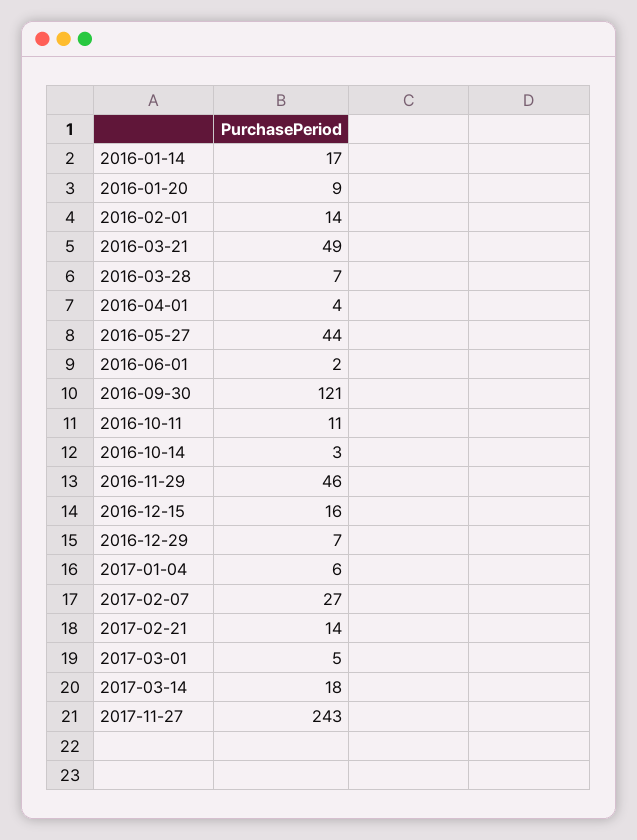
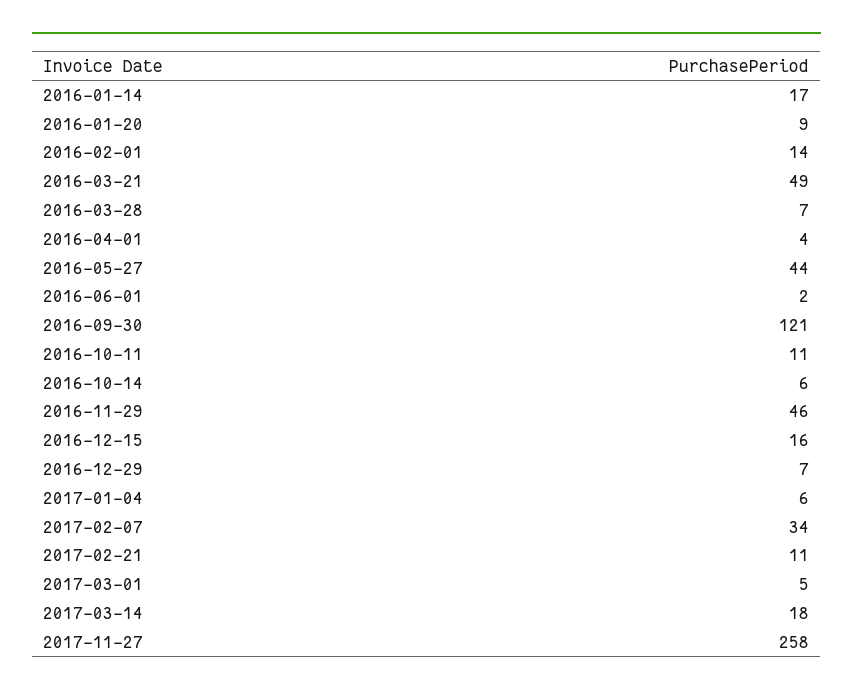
2016-10-14: 3 -> 6
2017-02-07: 27 -> 34
2017-02-21: 14 -> 11
2017-11-27: 243 -> 258

